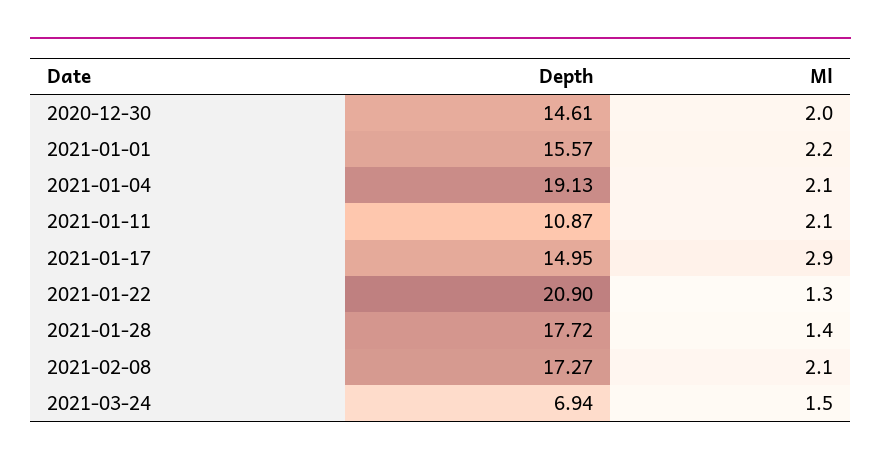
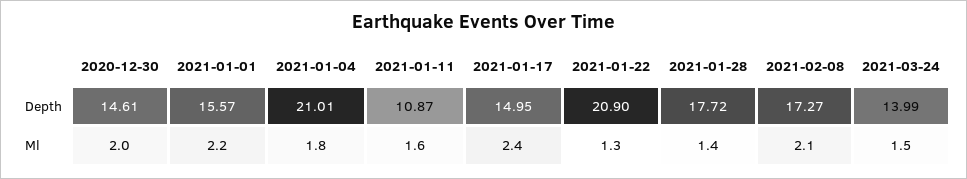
Depth, 2021-01-04: 19.13 -> 21.01
Ml, 2021-01-04: 2.1 -> 1.8
Ml, 2021-01-11: 2.1 -> 1.6
Ml, 2021-01-17: 2.9 -> 2.4
Depth, 2021-03-24: 6.94 -> 13.99

